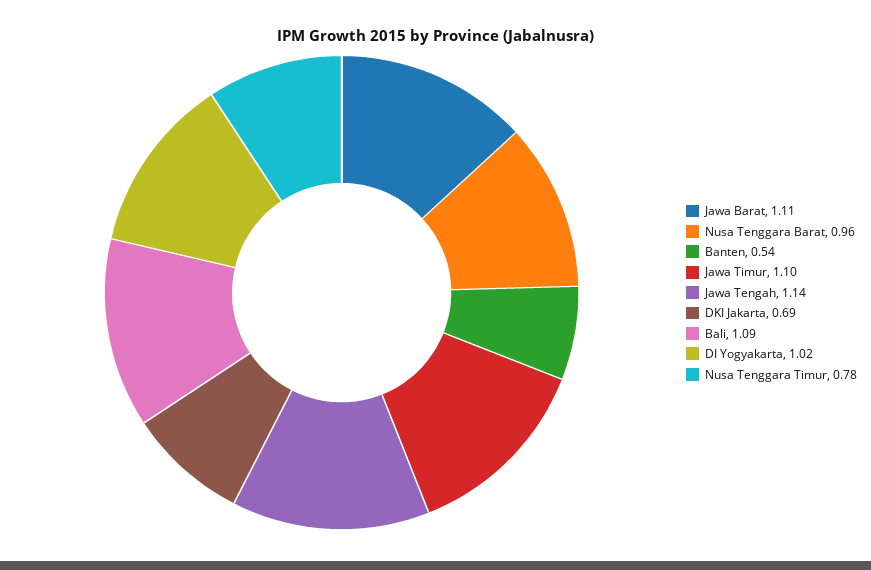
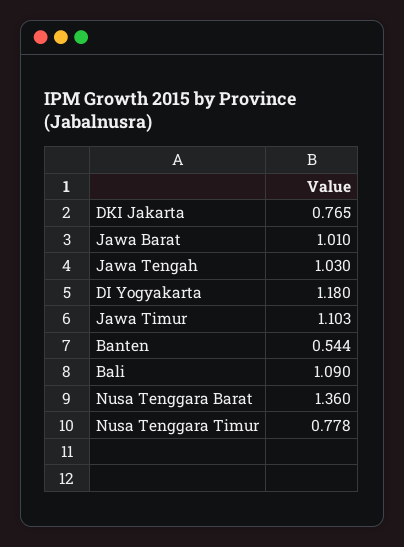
Jawa Barat: 1.11 -> 1.01
Nusa Tenggara Barat: 0.96 -> 1.36
Jawa Tengah: 1.14 -> 1.03
DKI Jakarta: 0.69 -> 0.765
DI Yogyakarta: 1.02 -> 1.18

